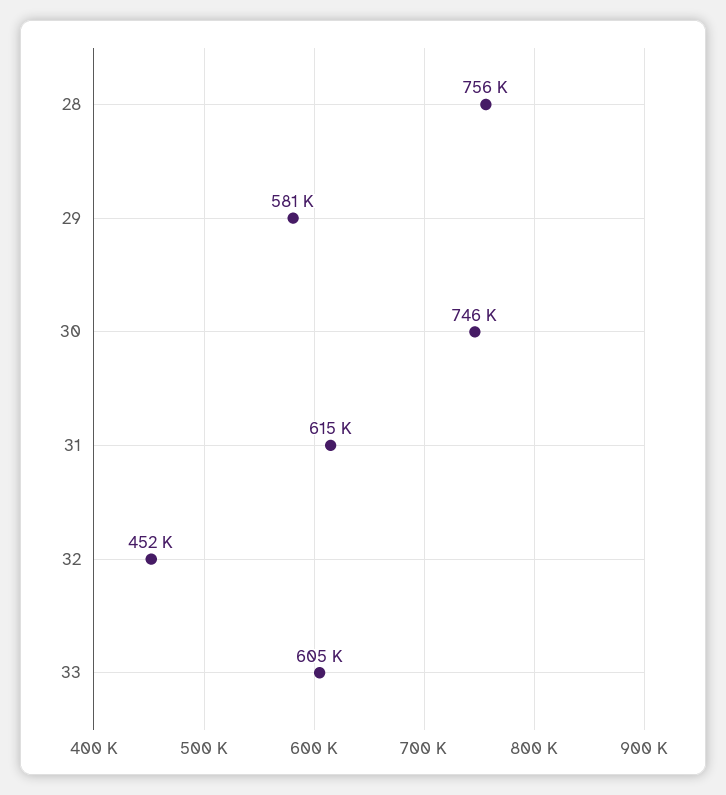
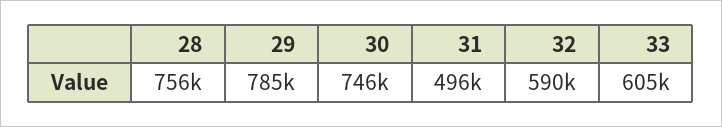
29: 581000 -> 785000
31: 615000 -> 496000
32: 452000 -> 590000

